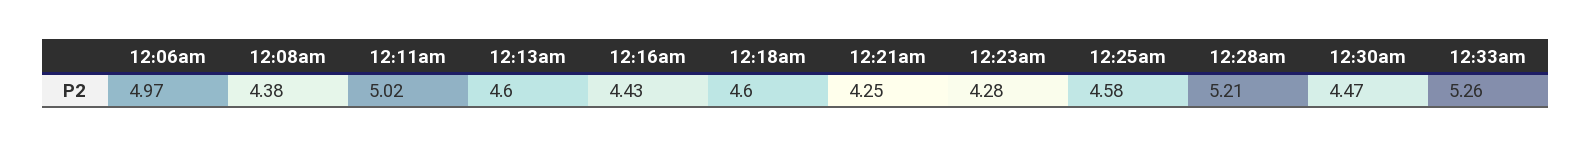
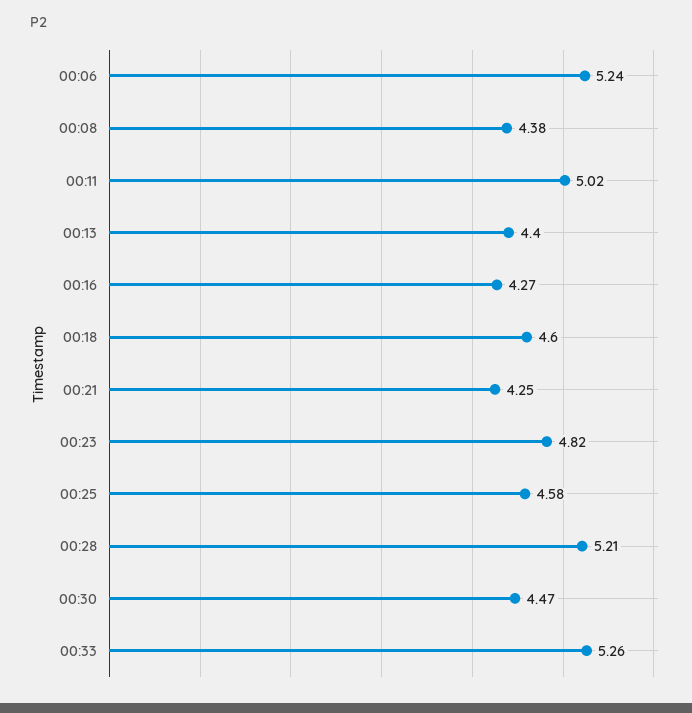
12:06am: 4.97 -> 5.24
12:13am: 4.6 -> 4.4
12:16am: 4.43 -> 4.27
12:23am: 4.28 -> 4.82

